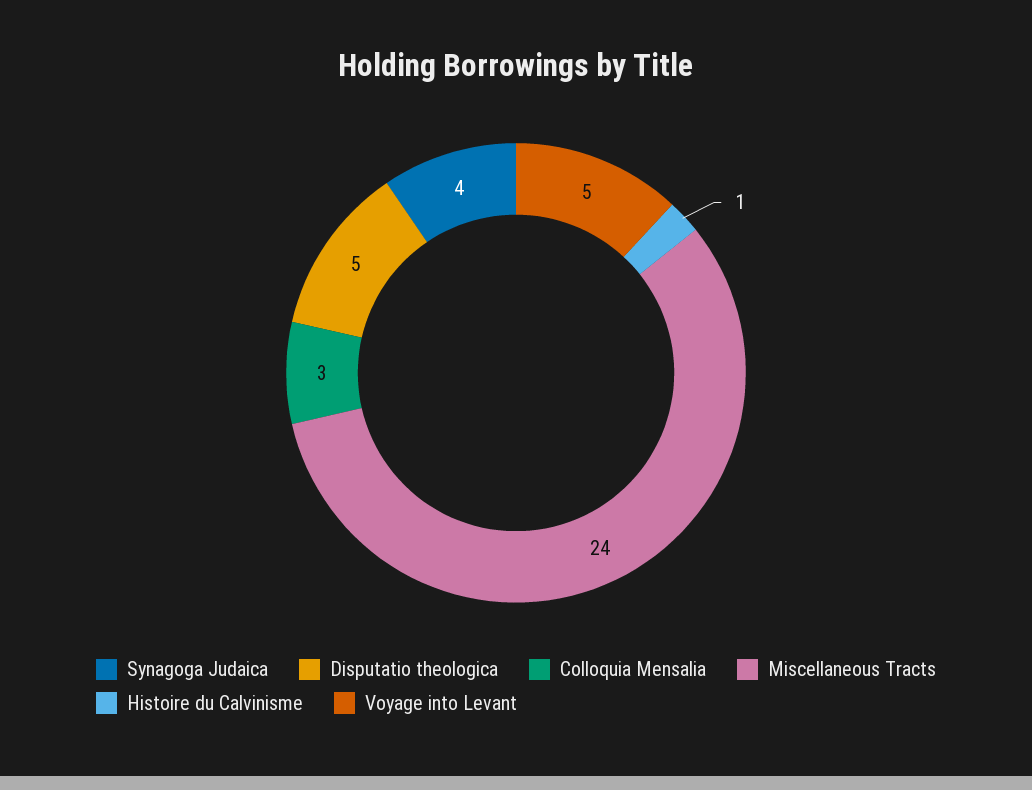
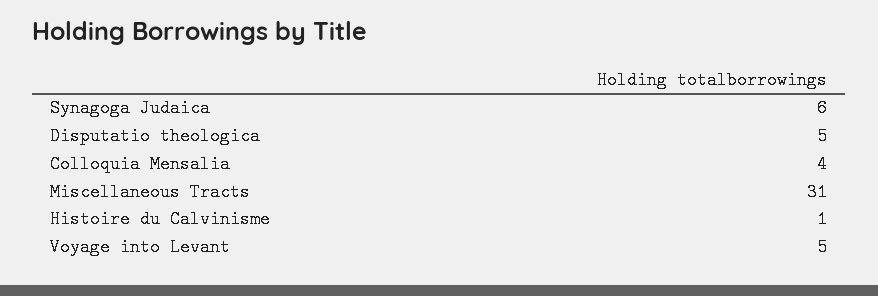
Synagoga Judaica: 4 -> 6
Colloquia Mensalia: 3 -> 4
Miscellaneous Tracts: 24 -> 31

